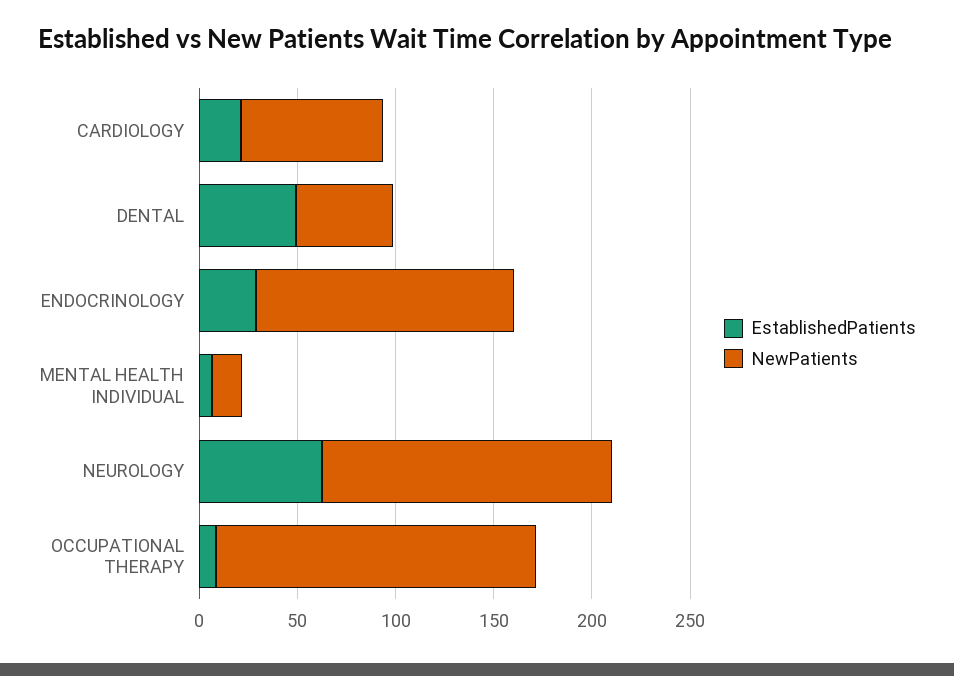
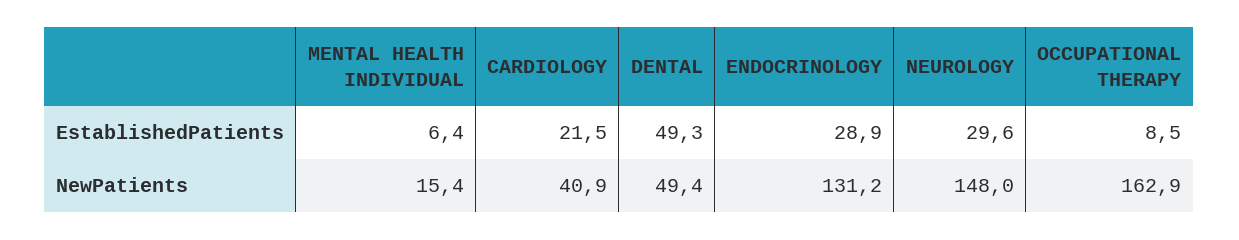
NewPatients, CARDIOLOGY: 70 -> 40.9
EstablishedPatients, NEUROLOGY: 60 -> 29.6

